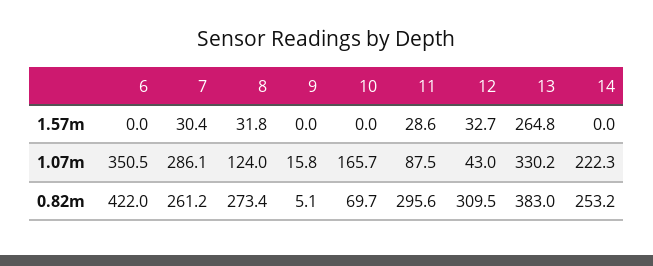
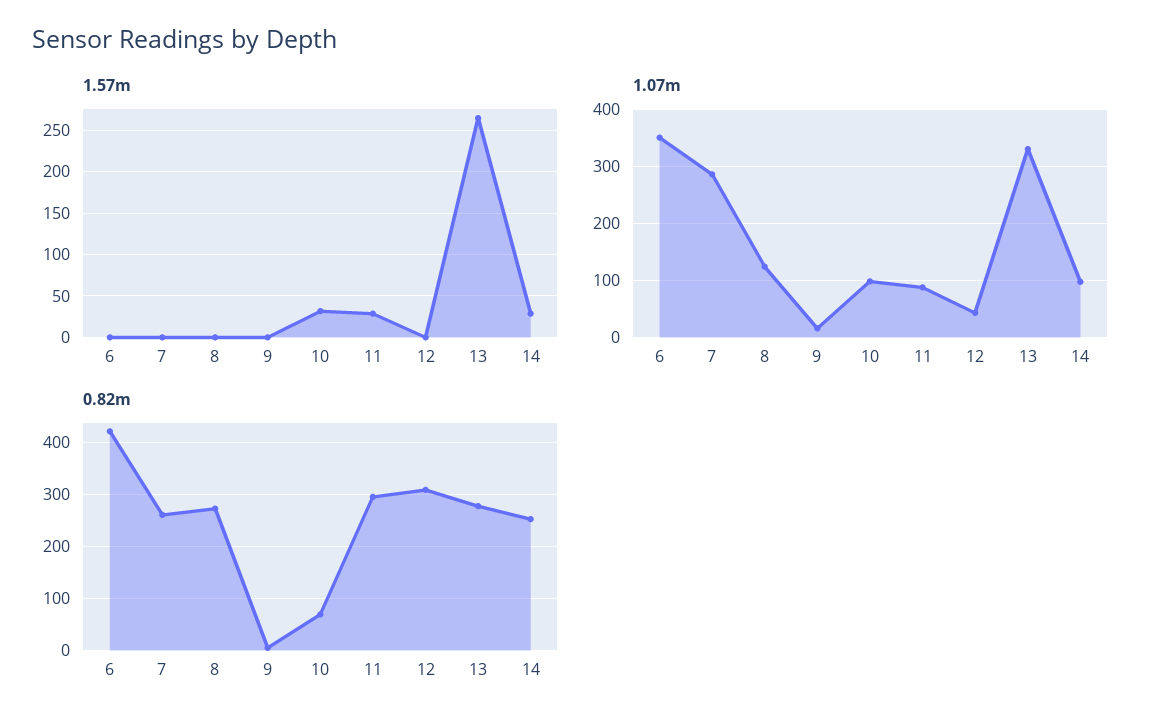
1.57m, 7: 30.4 -> 0
1.57m, 8: 31.8 -> 0
1.57m, 10: 0 -> 30
1.57m, 12: 32.7 -> 0
1.57m, 14: 0 -> 30
1.07m, 10: 165.7 -> 100
1.07m, 14: 222.3 -> 100
0.82m, 13: 383 -> 280

